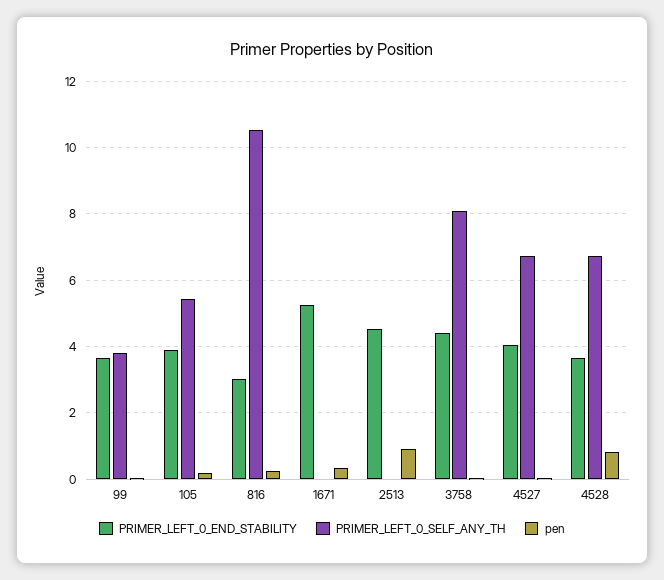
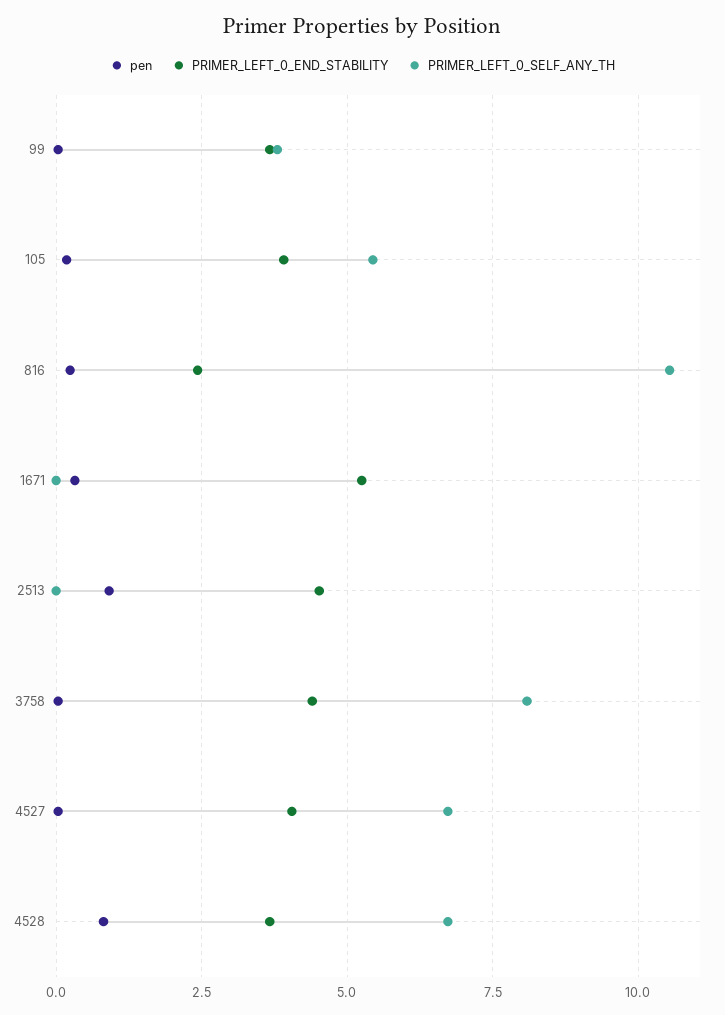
PRIMER_LEFT_0_END_STABILITY, 816: 3 -> 2.5

